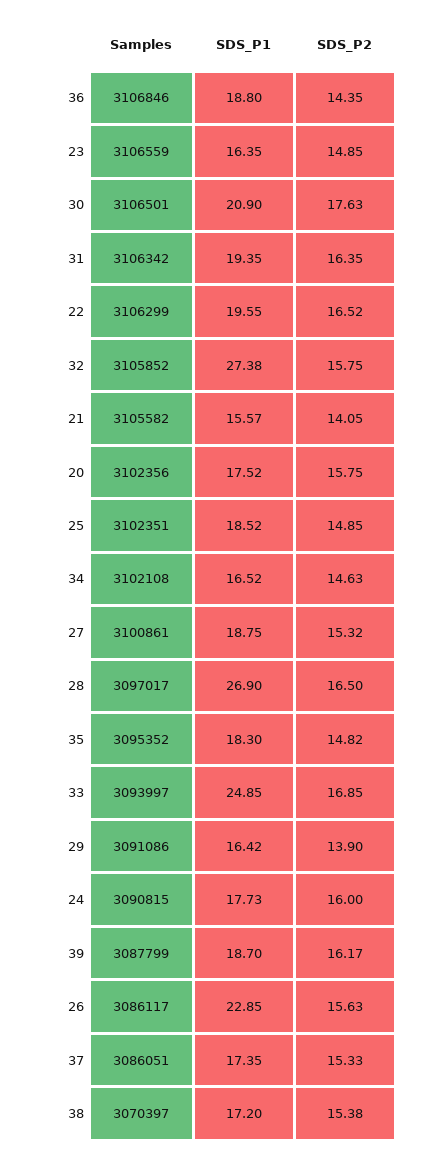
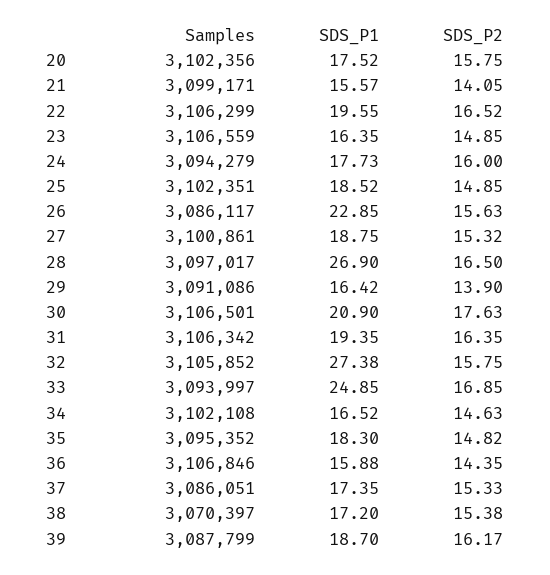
SDS_P1, 36: 18.8 -> 15.88
Samples, 21: 3105582 -> 3099171
Samples, 24: 3090815 -> 3094279

